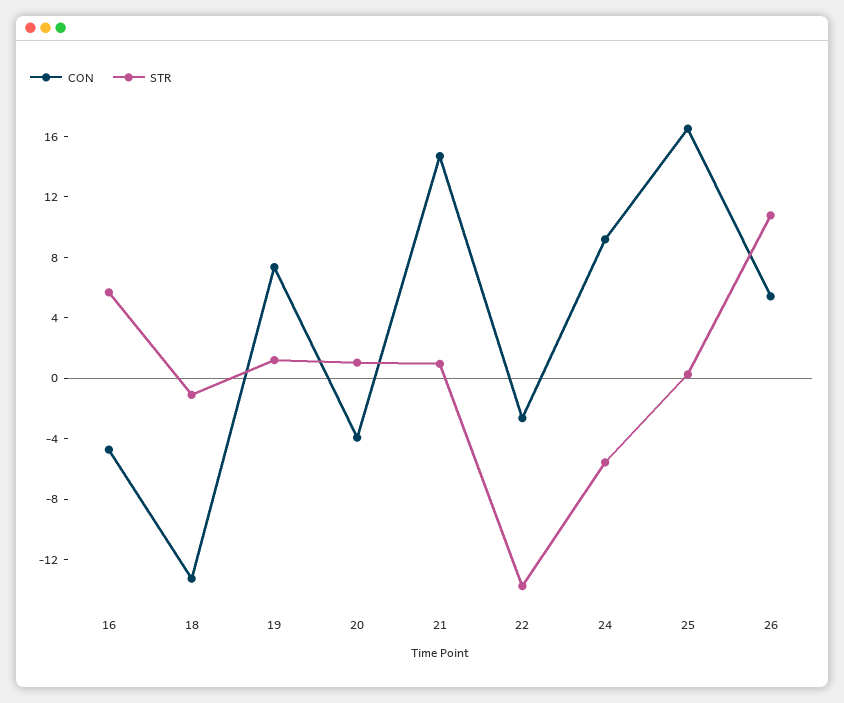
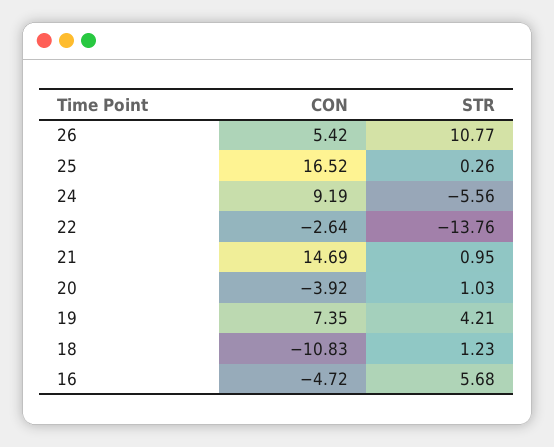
CON, 18: -13 -> -10.83
STR, 18: -1 -> 1.23
STR, 19: 1 -> 4.21

